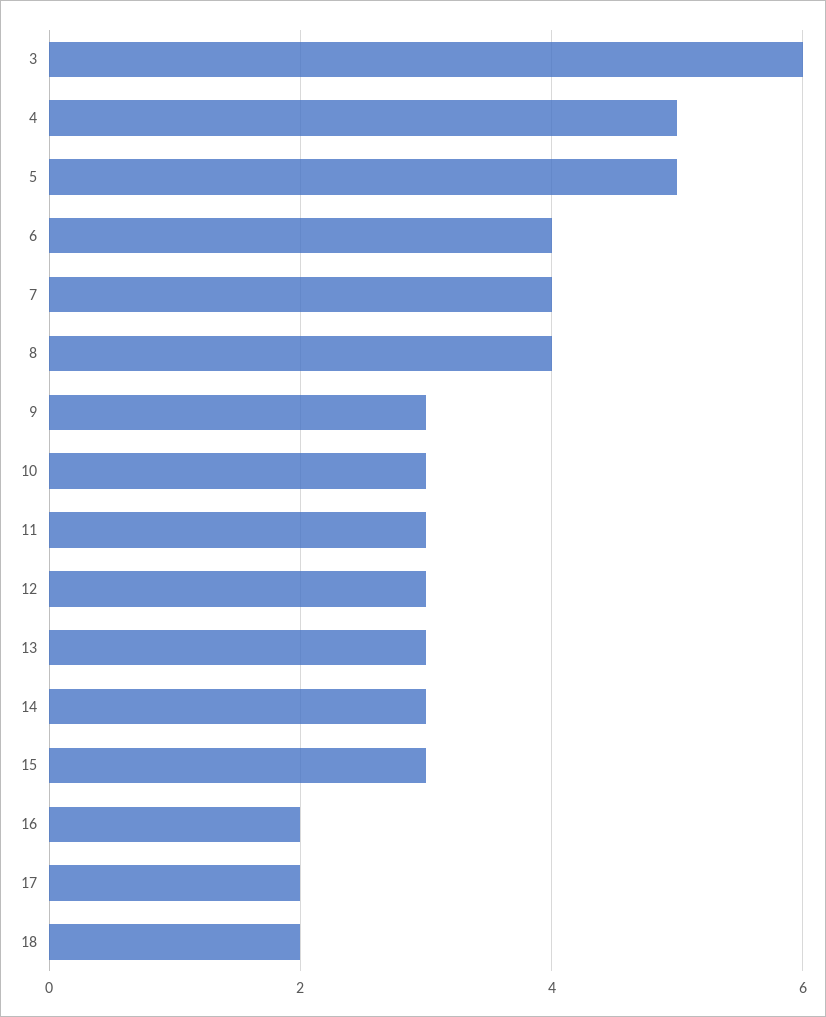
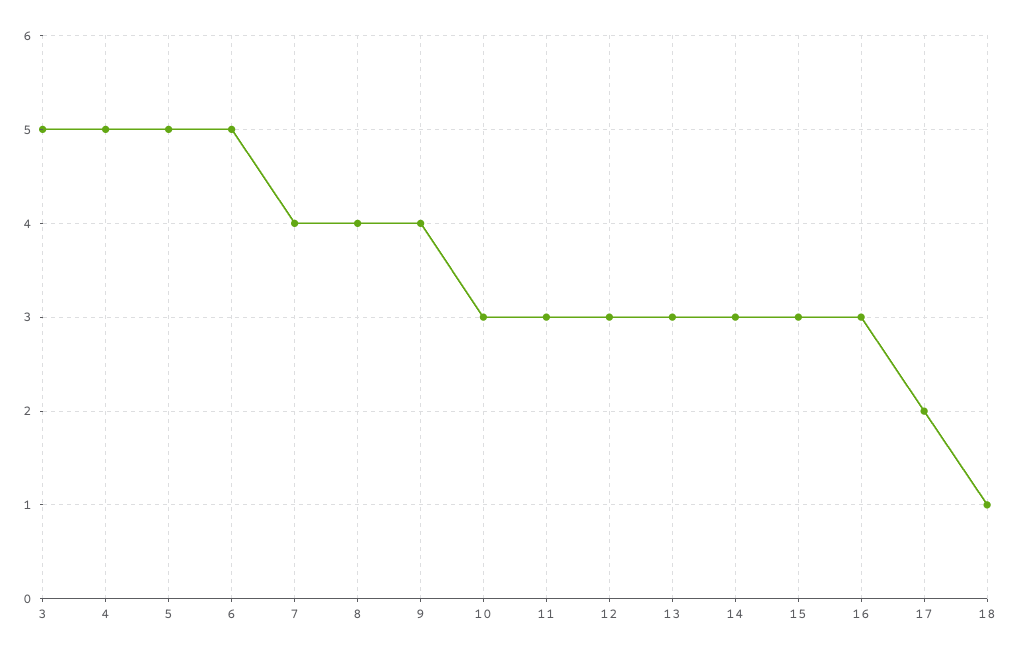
3: 6 -> 5
6: 4 -> 5
9: 3 -> 4
16: 2 -> 3
18: 2 -> 1

